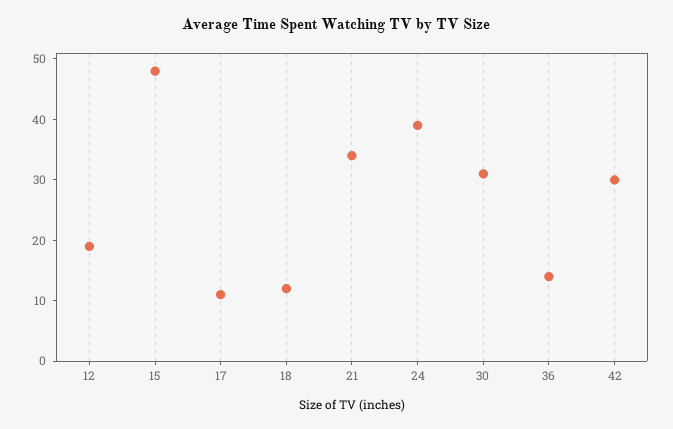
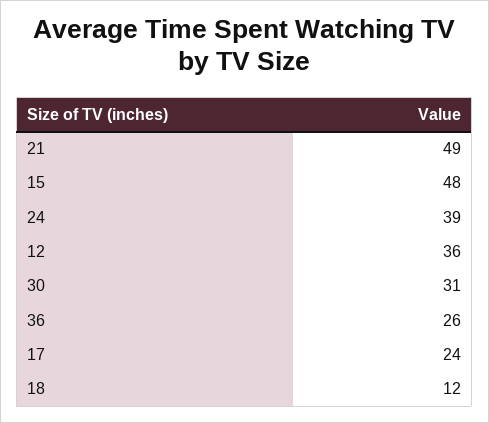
12: 20 -> 36
17: 10 -> 24
21: 35 -> 49
36: 15 -> 26
42: 30 -> none

